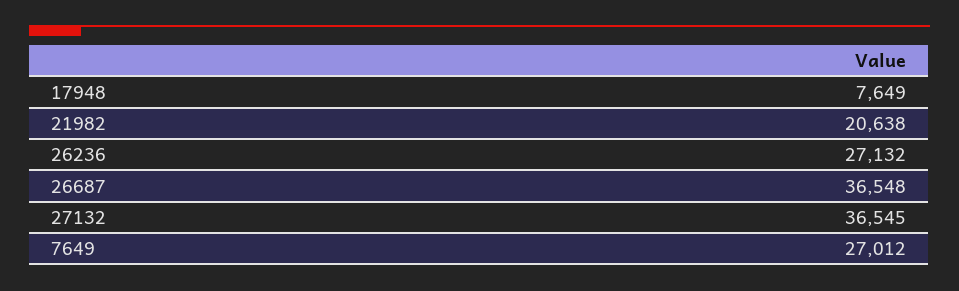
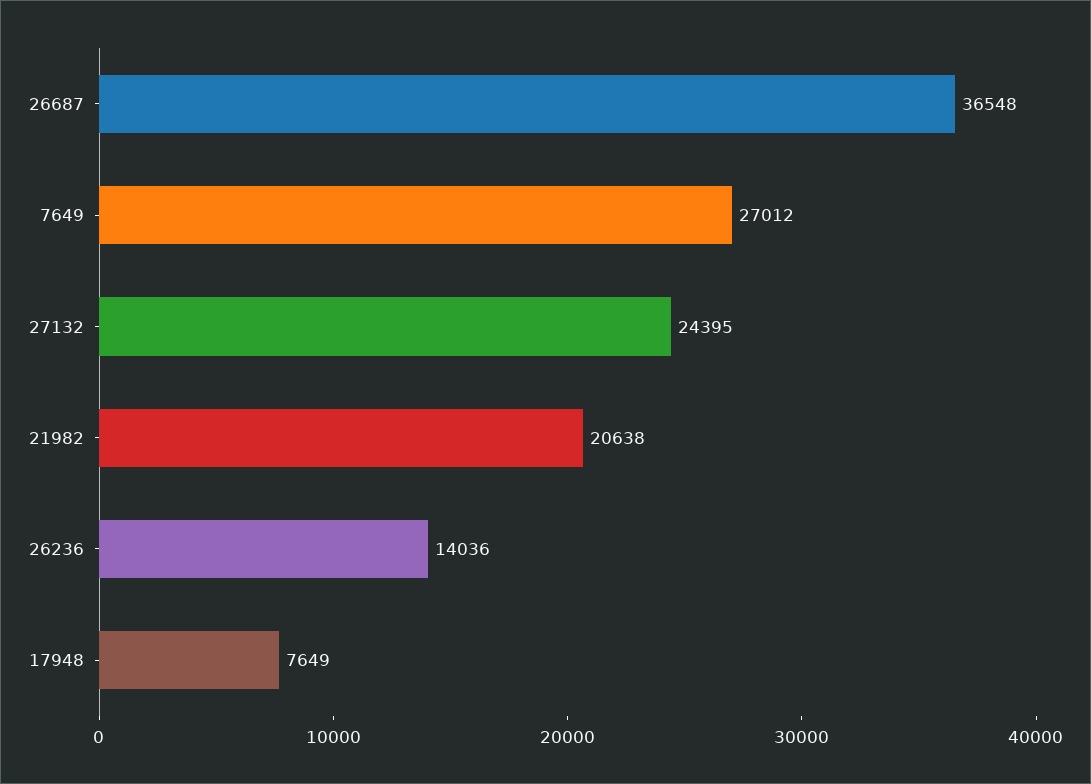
26236: 27132 -> 14036
27132: 36545 -> 24395

